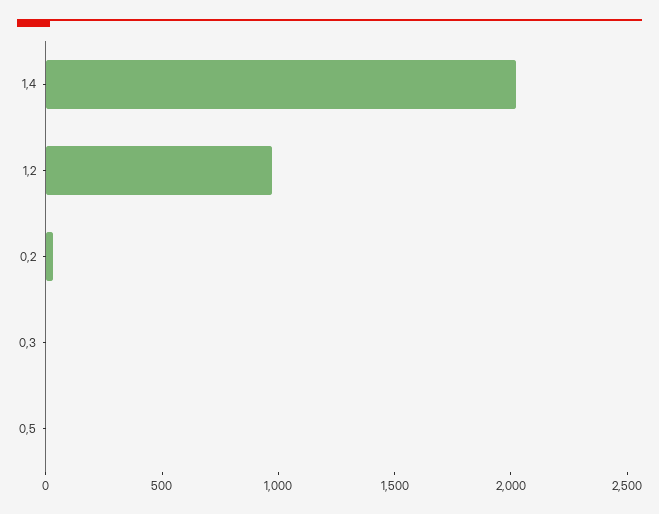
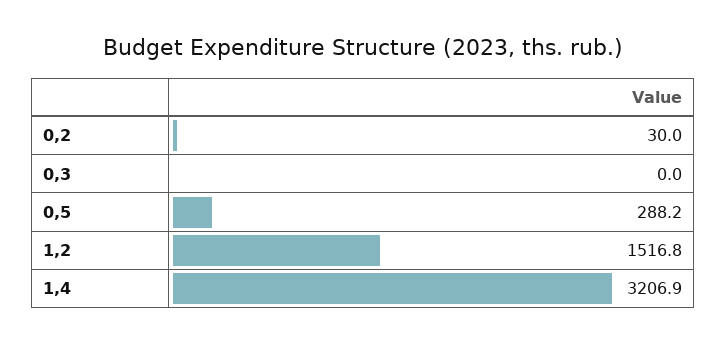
1,4: 2000 -> 3206.9
1,2: 1000 -> 1516.8
0,5: 0 -> 288.2

